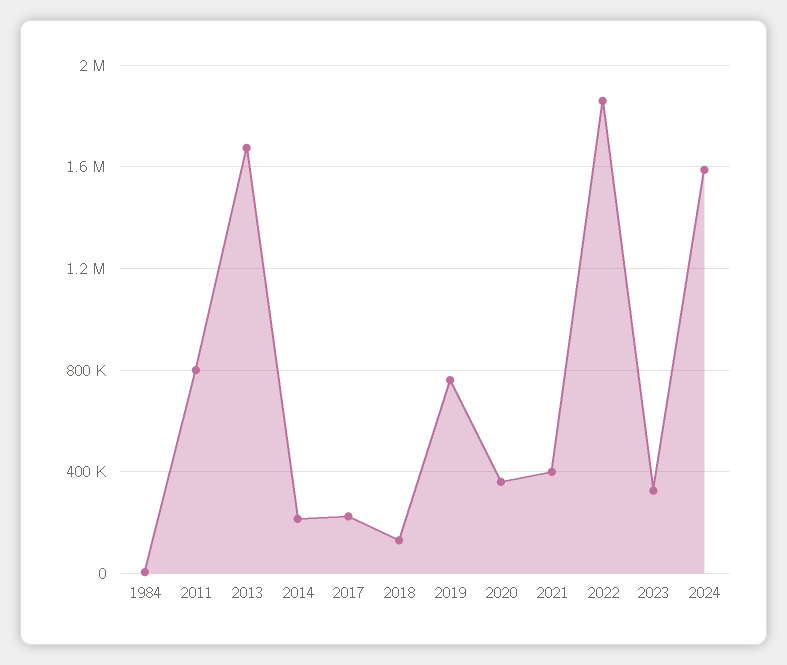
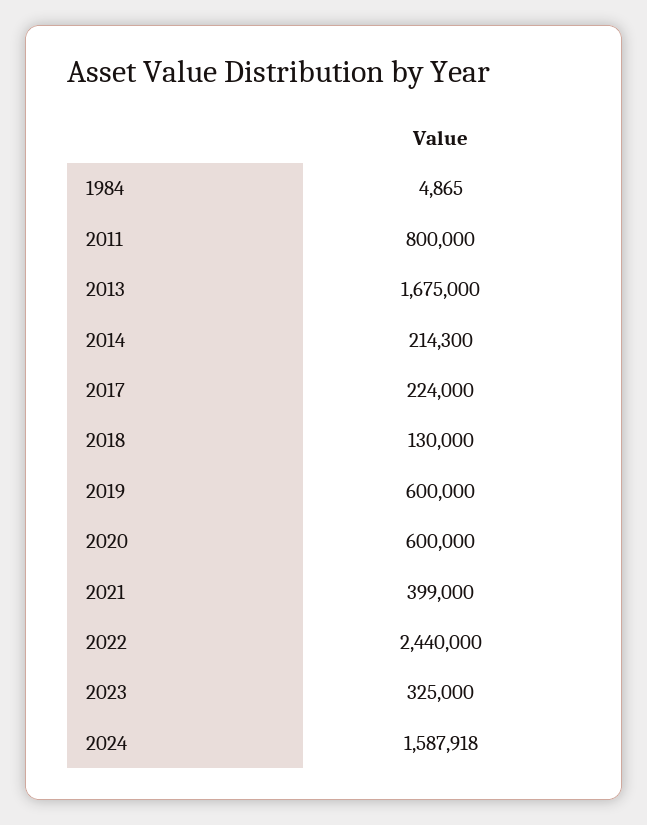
2019: 750000 -> 600000
2020: 350000 -> 600000
2022: 1850000 -> 2440000

